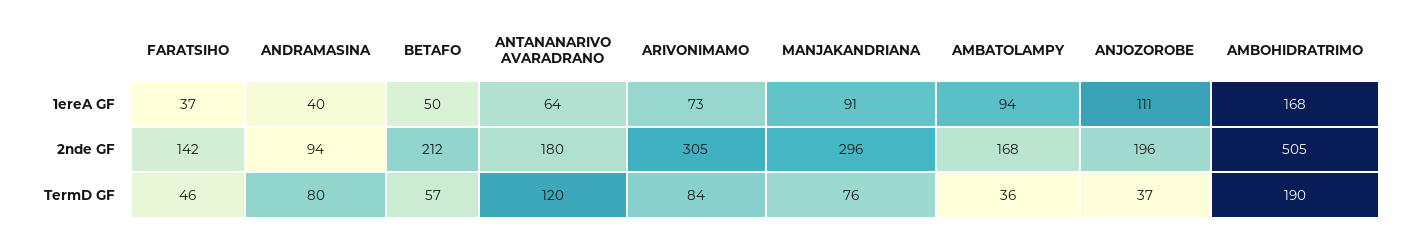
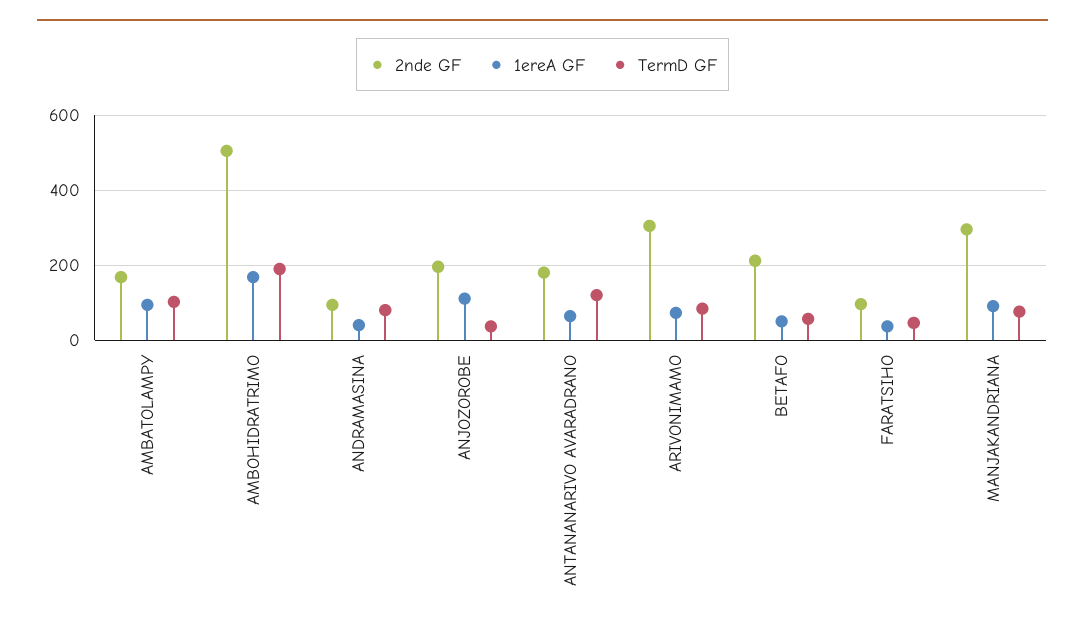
2nde GF, FARATSIHO: 142 -> 100
TermD GF, AMBATOLAMPY: 36 -> 100

